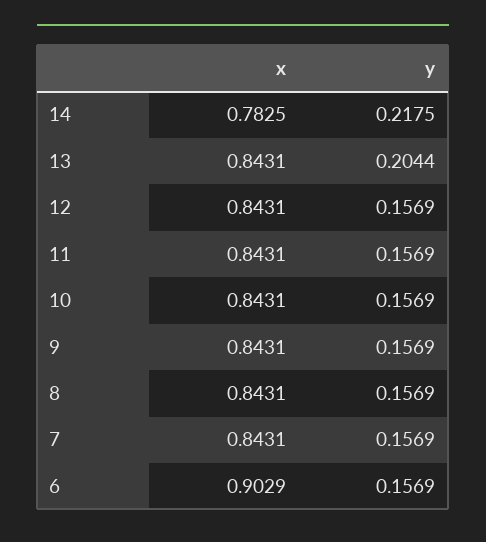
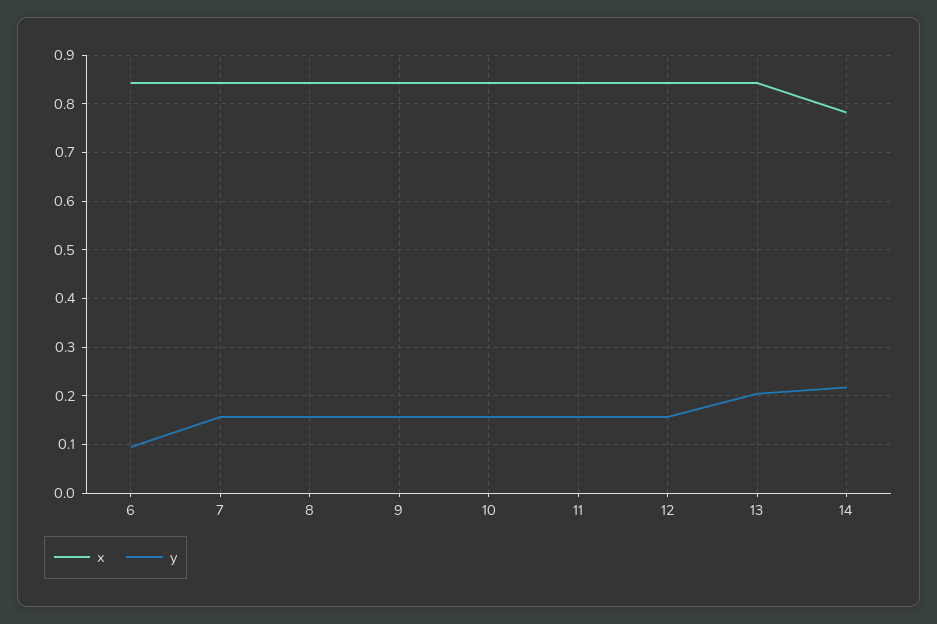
x, 6: 0.9029 -> 0.84
y, 6: 0.1569 -> 0.1

